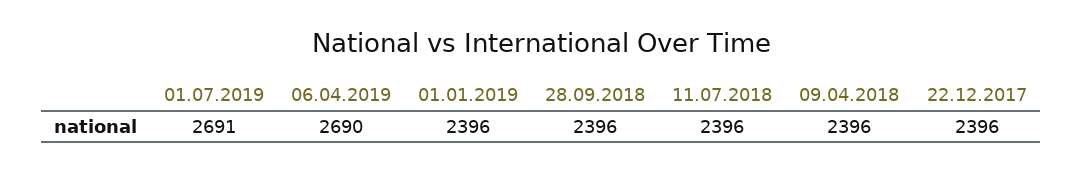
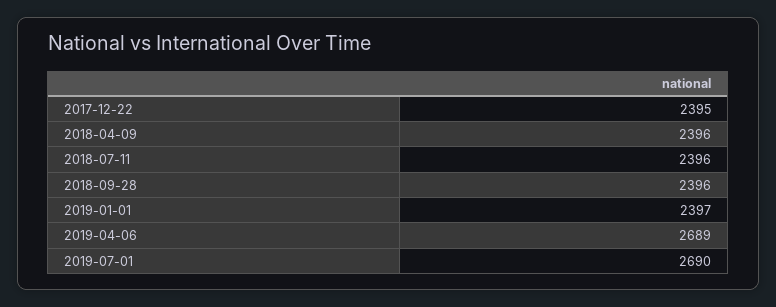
01.07.2019: 2691 -> 2690
06.04.2019: 2690 -> 2689
01.01.2019: 2396 -> 2397
22.12.2017: 2396 -> 2395

